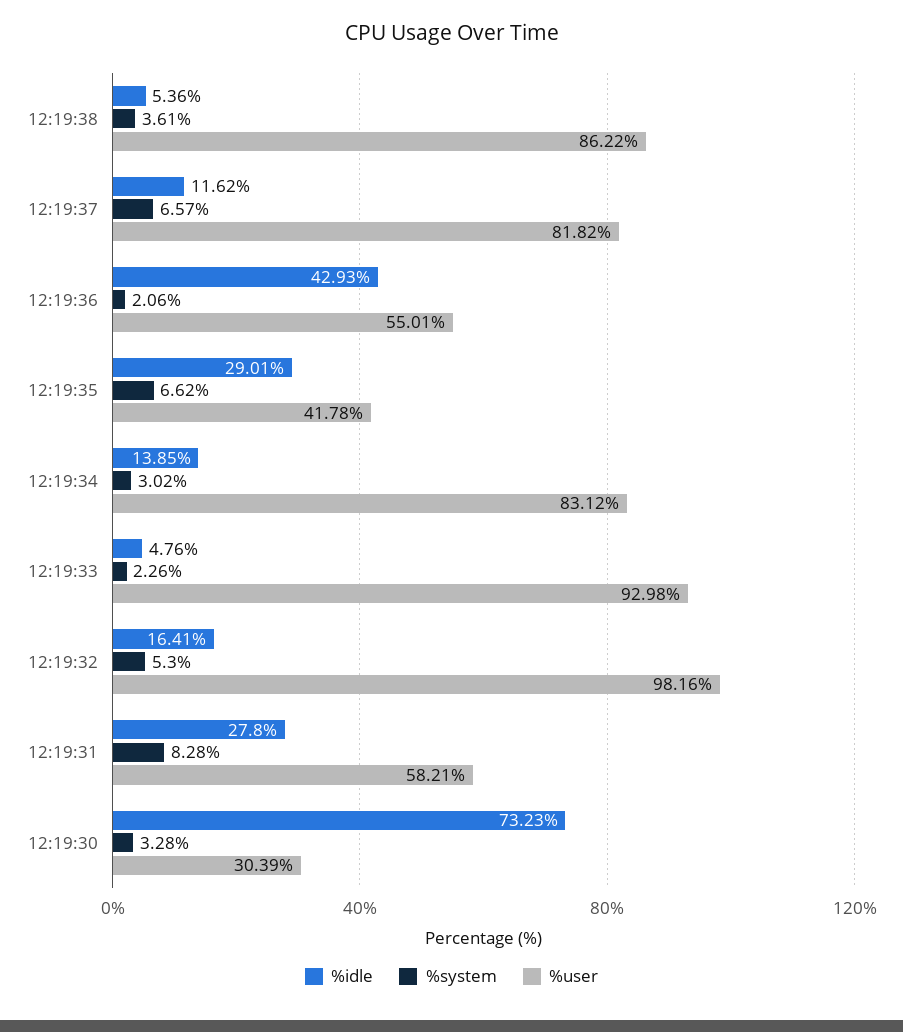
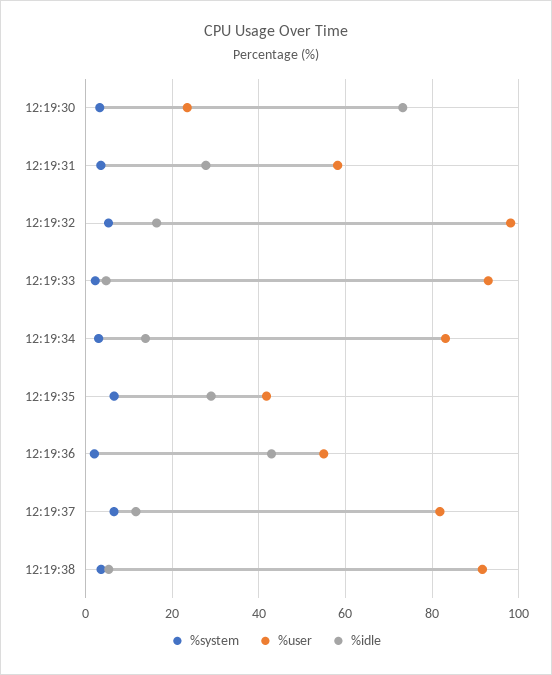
%user, 12:19:38: 86.22 -> 92
%system, 12:19:31: 8.28 -> 4
%user, 12:19:30: 30.39 -> 24

